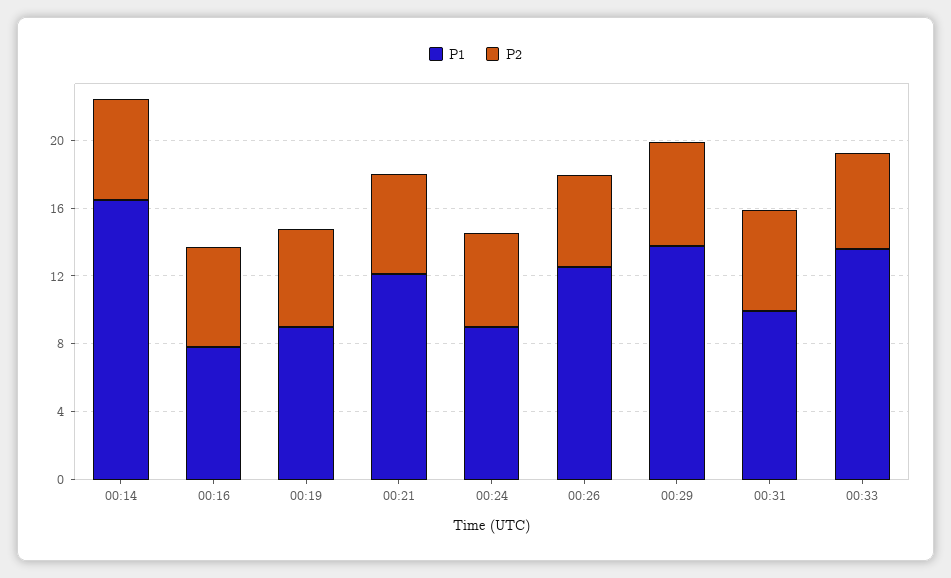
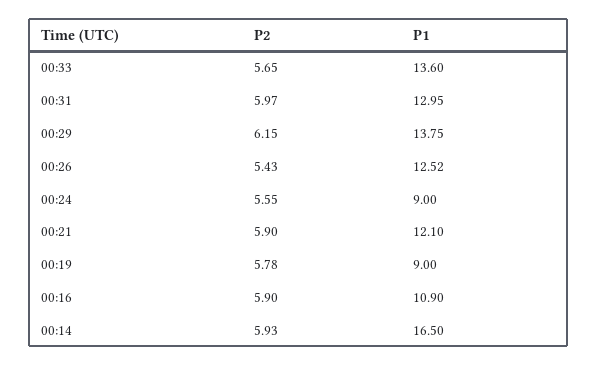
P1, 00:16: 8 -> 10.9
P1, 00:31: 10 -> 12.95

